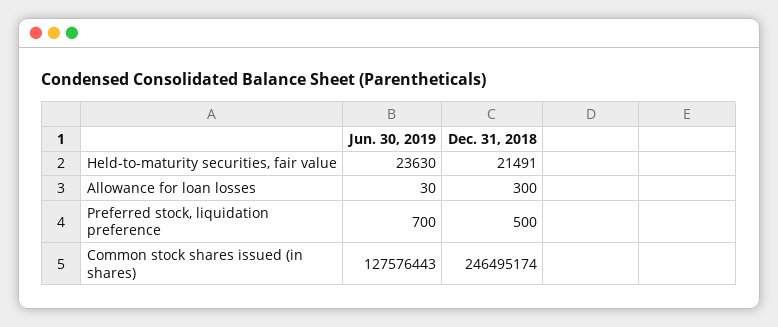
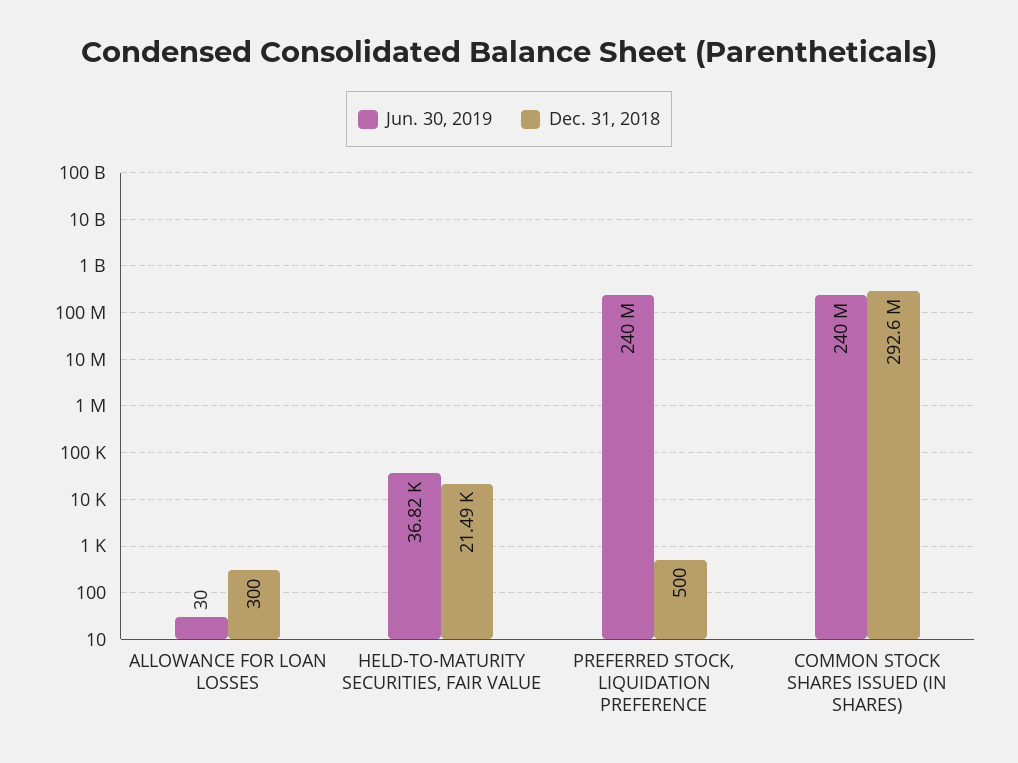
Jun. 30, 2019, Held-to-maturity securities, fair value: 23630 -> 36820
Jun. 30, 2019, Preferred stock, liquidation preference: 700 -> 240000000
Jun. 30, 2019, Common stock shares issued (in shares): 127576443 -> 240000000
Dec. 31, 2018, Common stock shares issued (in shares): 246495174 -> 292600000

